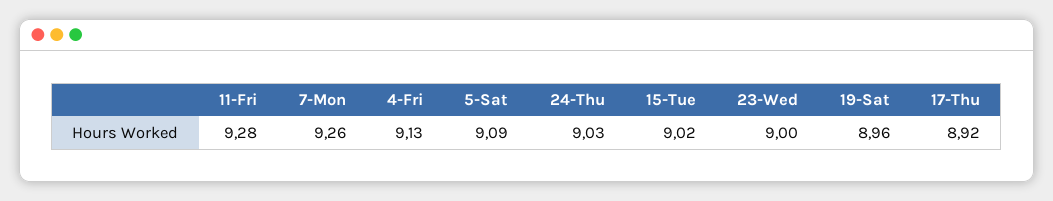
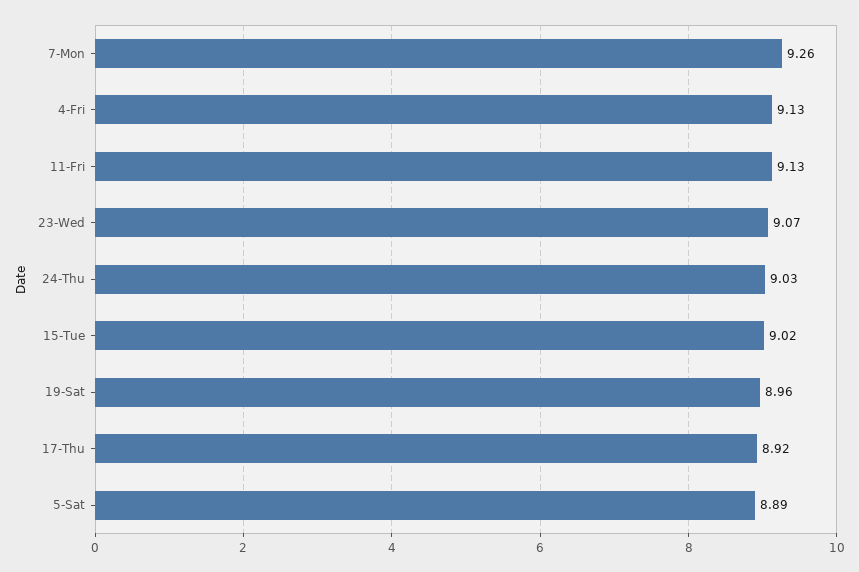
11-Fri: 9.28 -> 9.13
5-Sat: 9.09 -> 8.89
23-Wed: 9 -> 9.07

